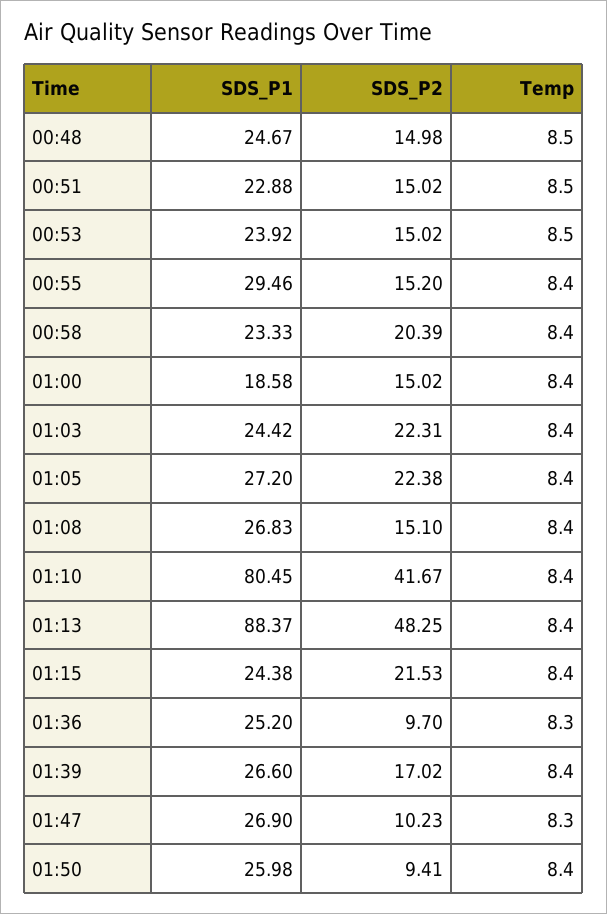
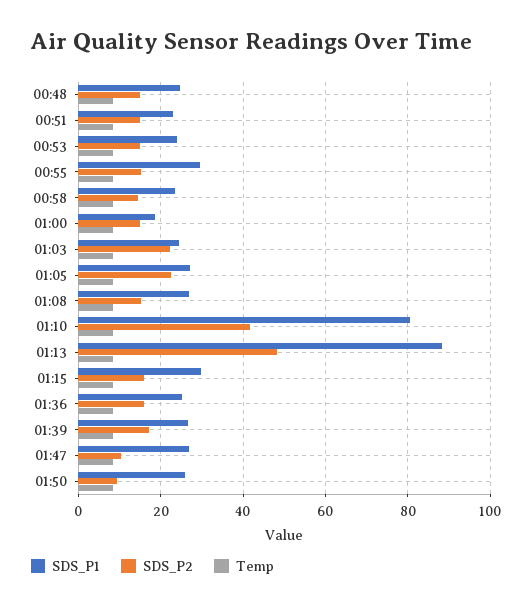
SDS_P2, 00:58: 20.39 -> 14
SDS_P1, 01:15: 24.38 -> 30
SDS_P2, 01:15: 21.53 -> 16
SDS_P2, 01:36: 9.7 -> 16

